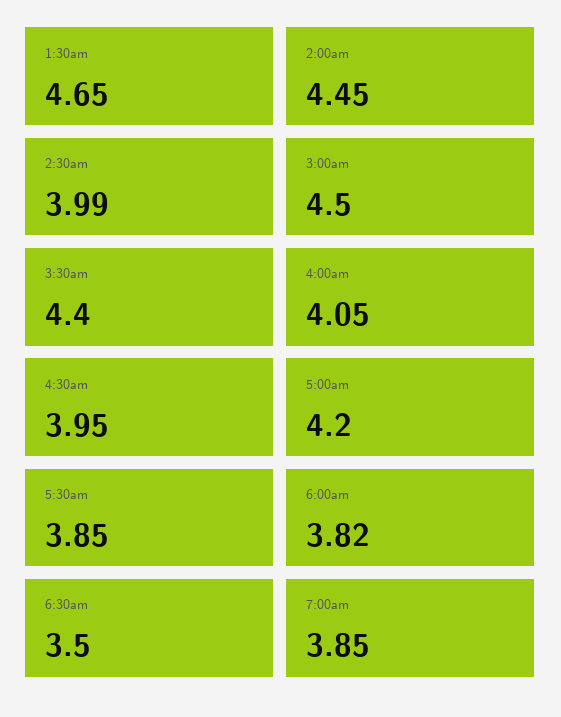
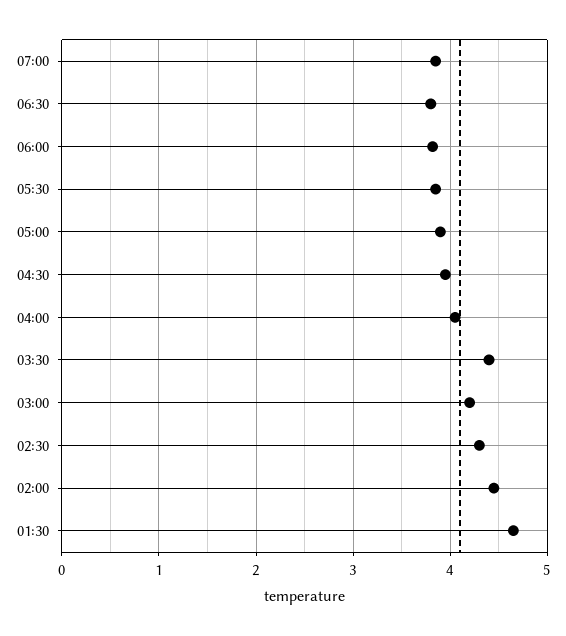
2:30am: 3.99 -> 4.3
3:00am: 4.5 -> 4.2
5:00am: 4.2 -> 3.9
6:30am: 3.5 -> 3.8

